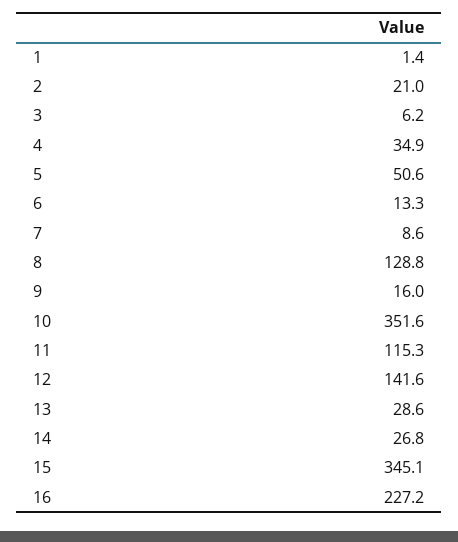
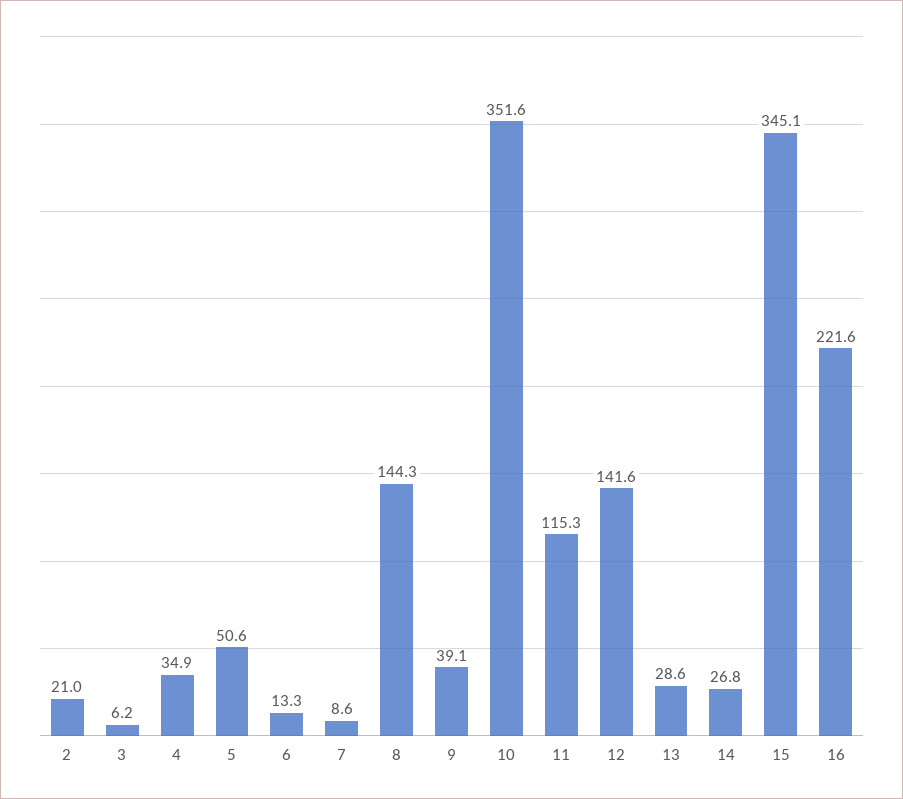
1: 1.4 -> none
8: 128.8 -> 144.3
9: 16 -> 39.1
16: 227.2 -> 221.6

